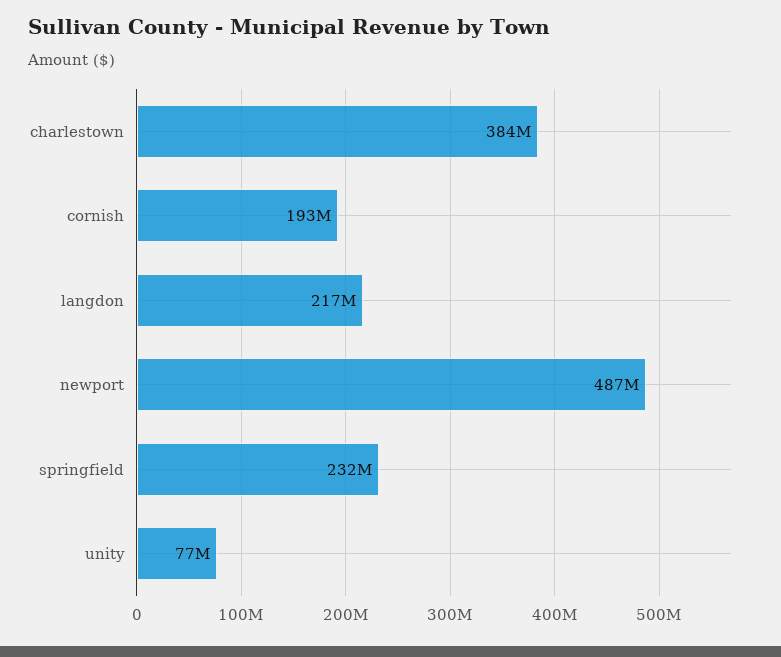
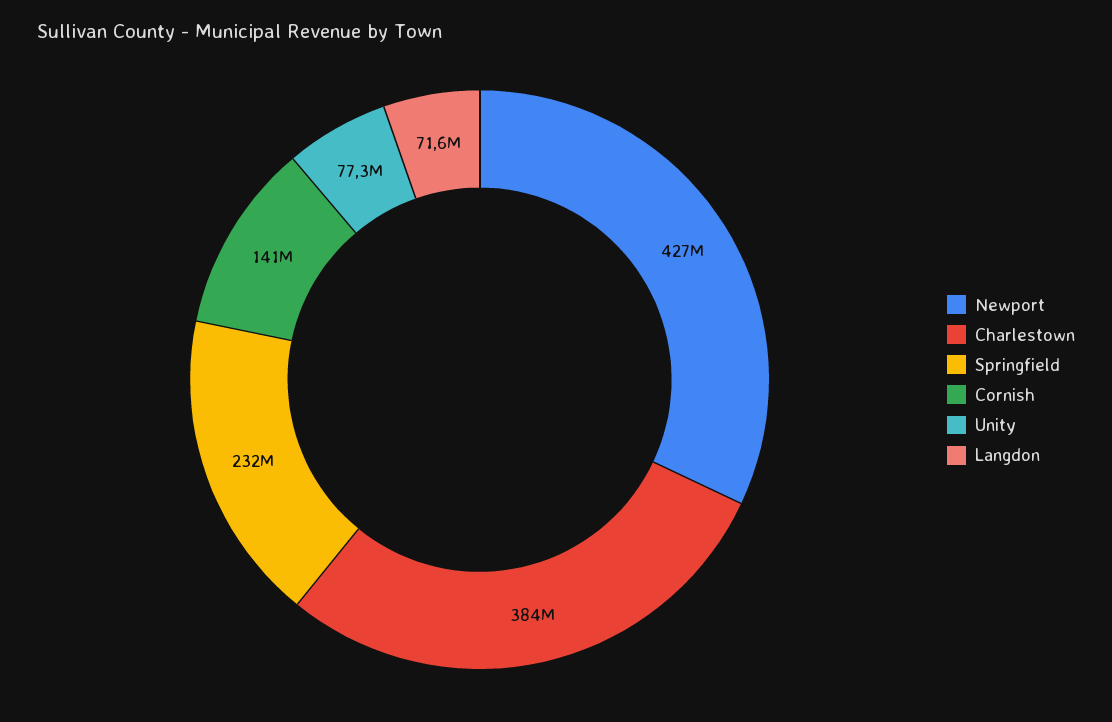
cornish: 193000000 -> 141000000
langdon: 217000000 -> 71600000
newport: 487000000 -> 427000000

